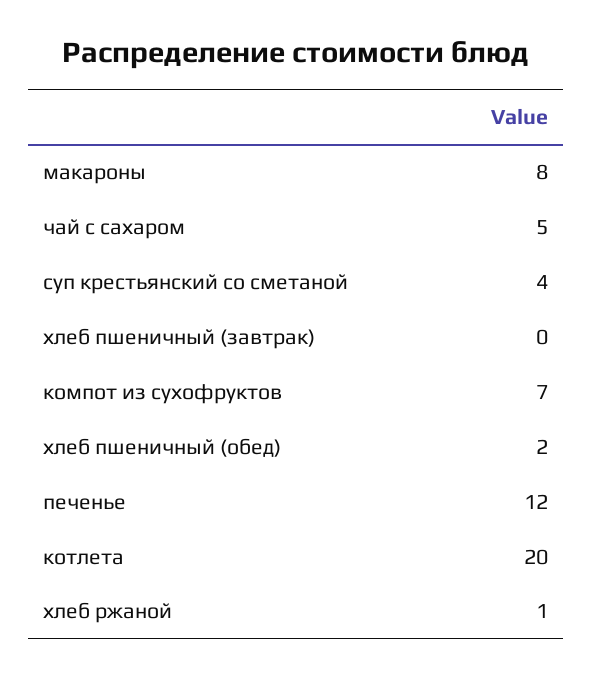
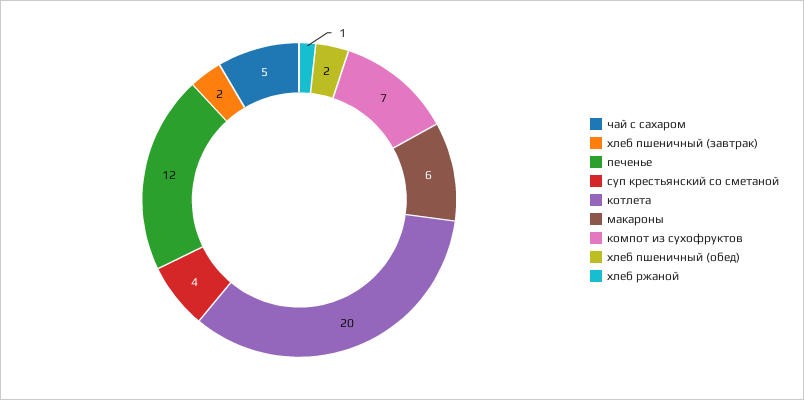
макароны: 8 -> 6
хлеб пшеничный (завтрак): 0 -> 2

